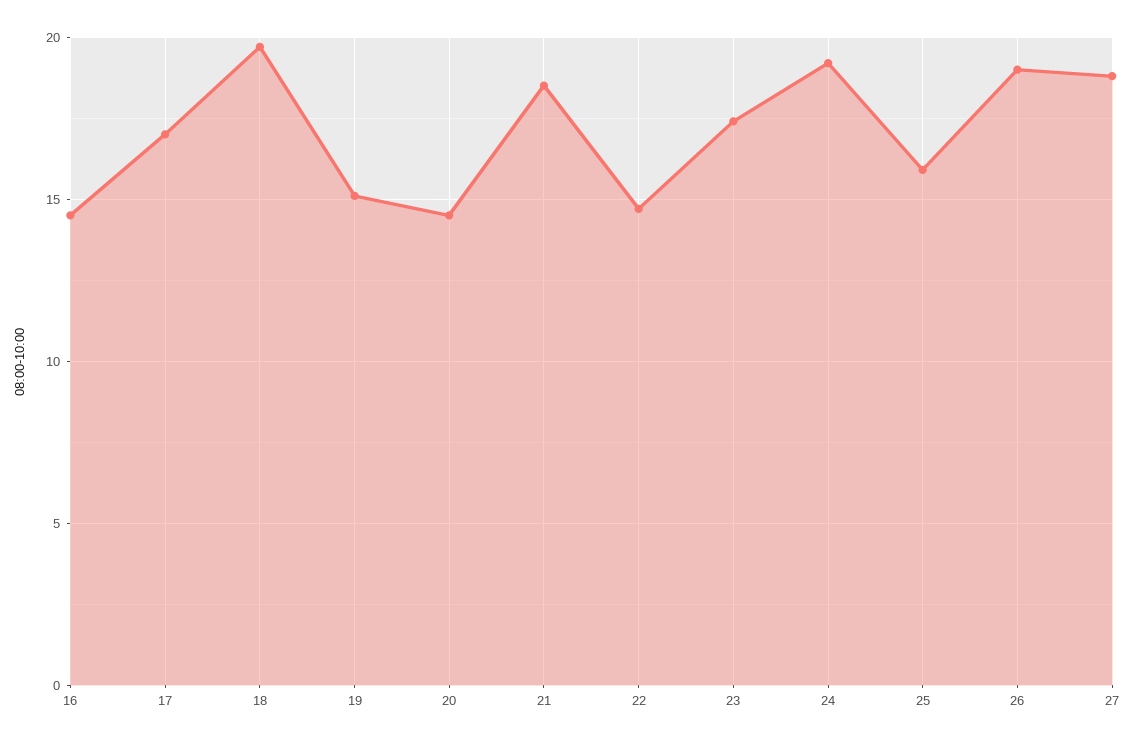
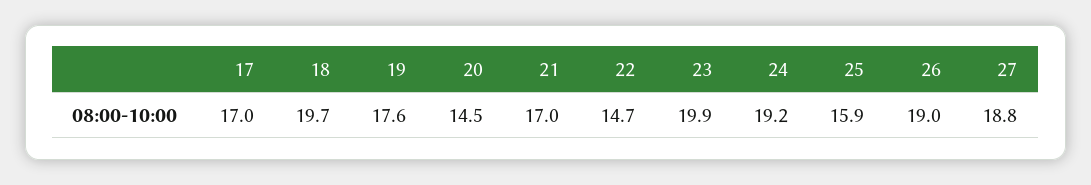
16: 14.5 -> none
19: 15 -> 17.6
21: 18.5 -> 17
23: 17.5 -> 19.9

